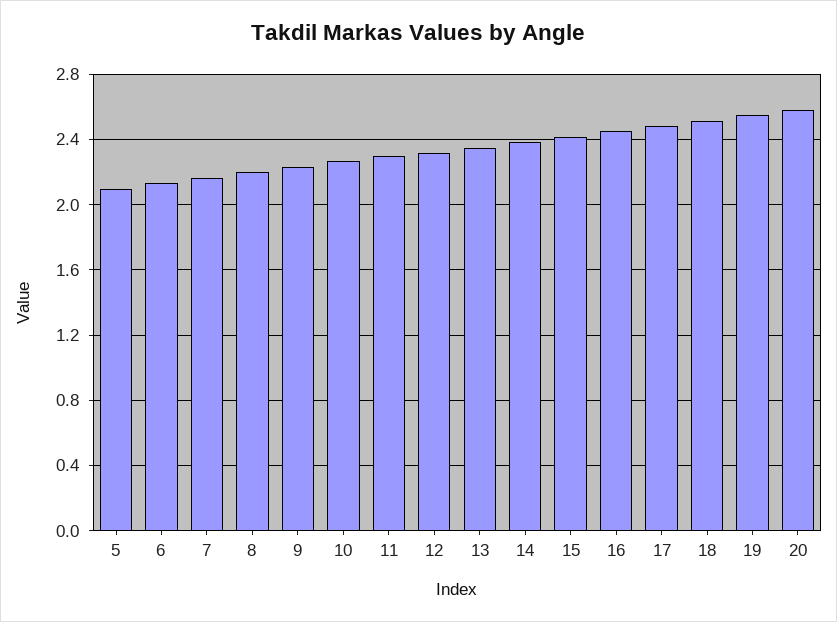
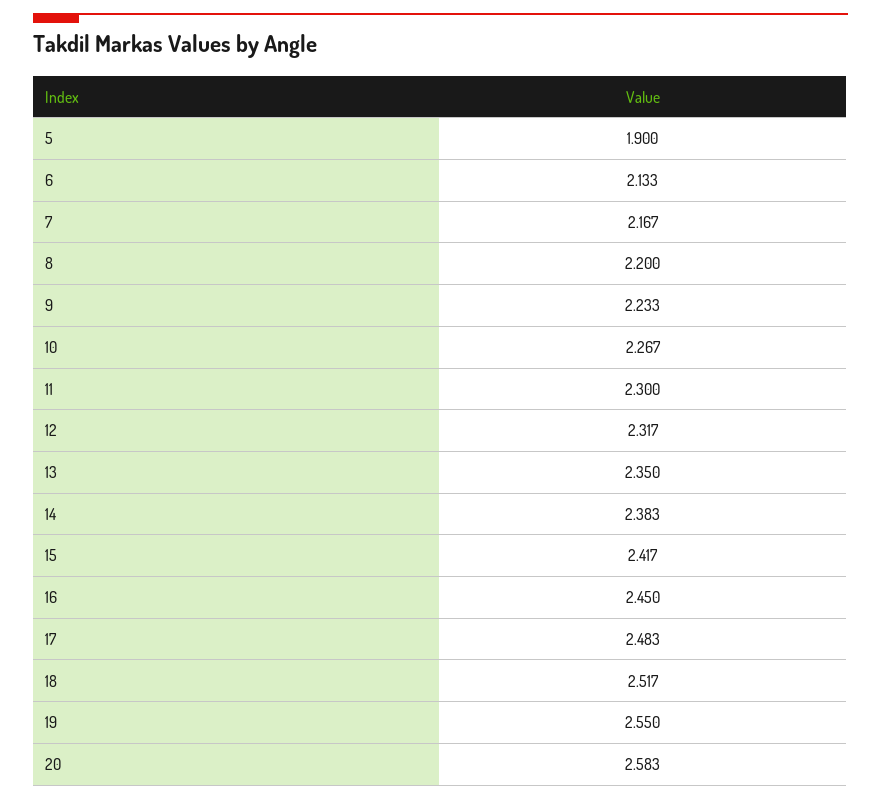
5: 2.1 -> 1.9

